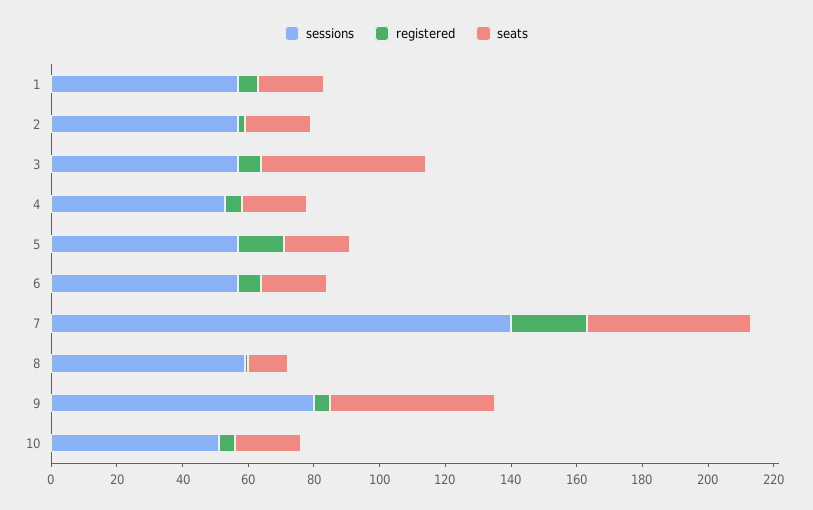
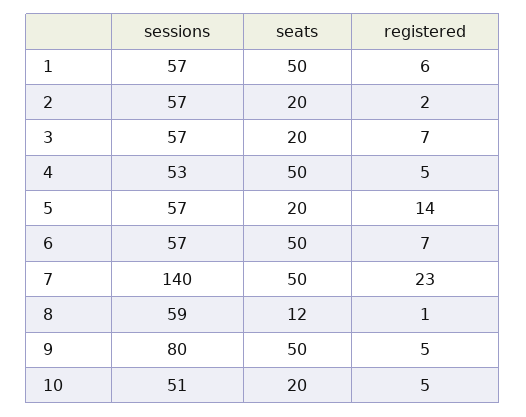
seats, 1: 20 -> 50
seats, 3: 50 -> 20
seats, 4: 20 -> 50
seats, 6: 20 -> 50

